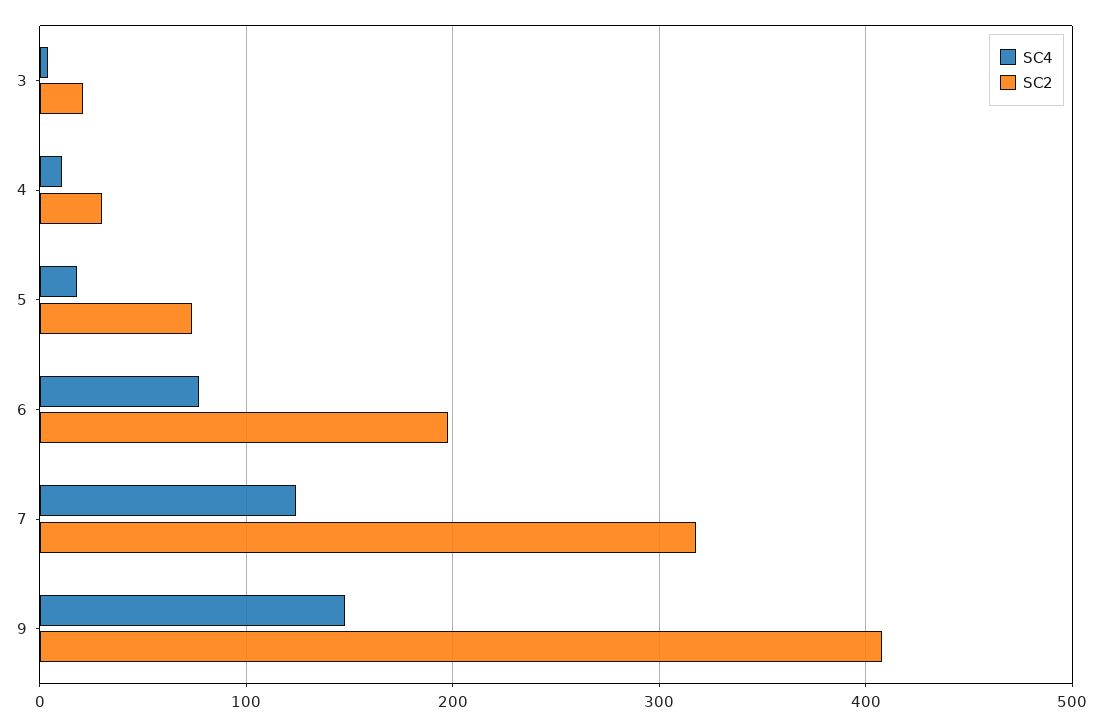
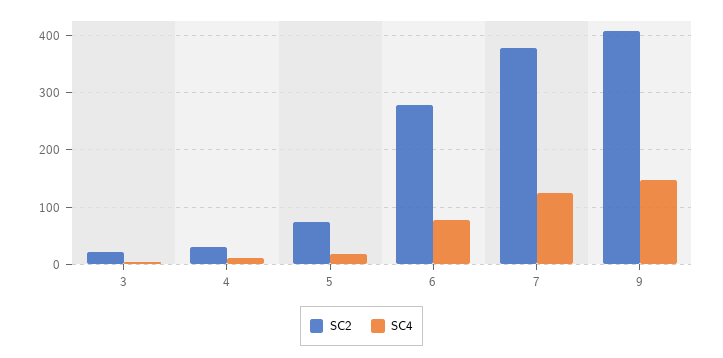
SC2, 6: 200 -> 280
SC2, 7: 320 -> 380

